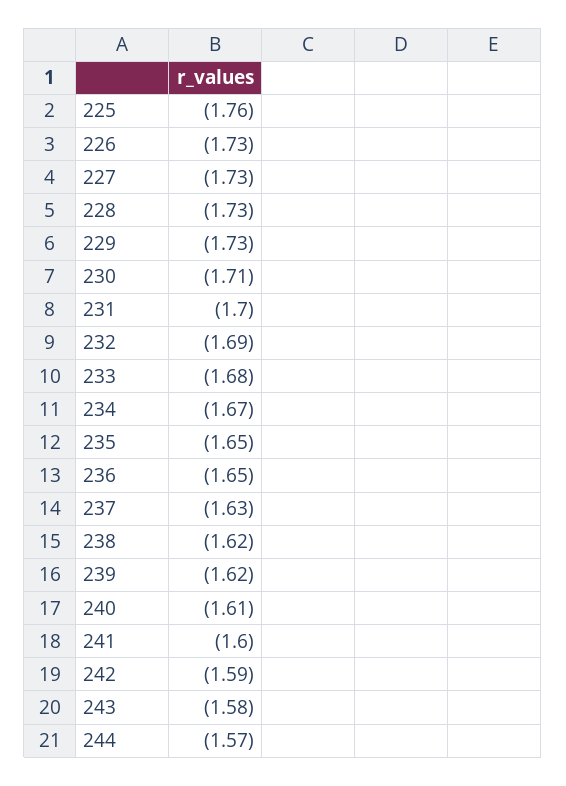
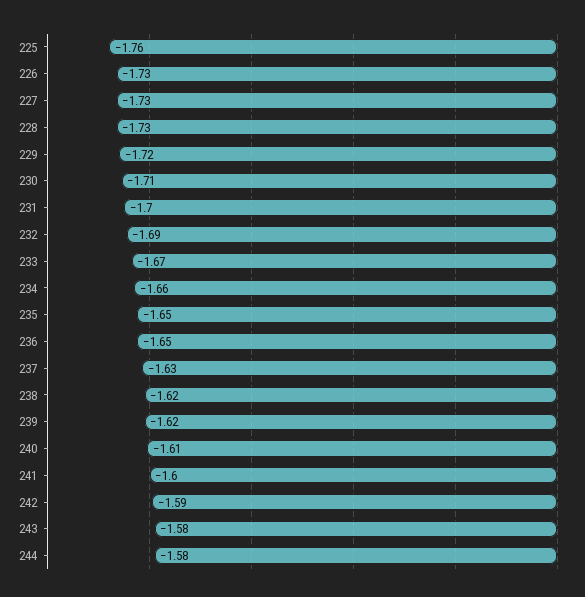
229: -1.73 -> -1.72
233: -1.68 -> -1.67
234: -1.67 -> -1.66
244: -1.57 -> -1.58

